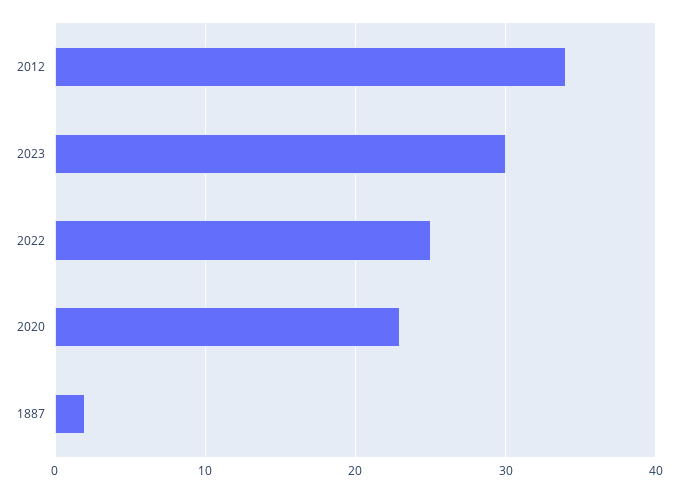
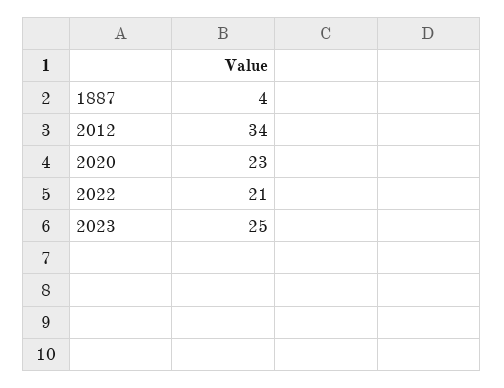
2023: 30 -> 25
2022: 25 -> 21
1887: 2 -> 4

